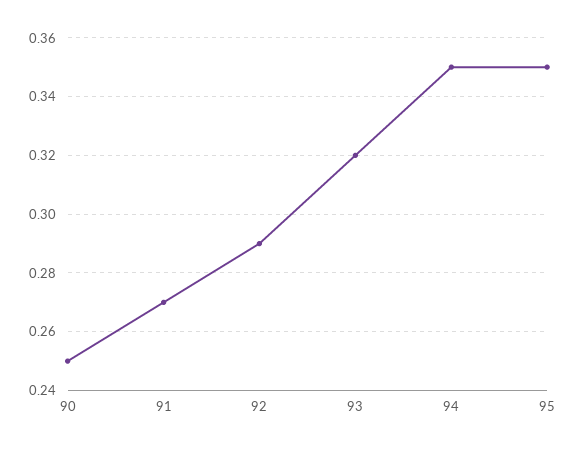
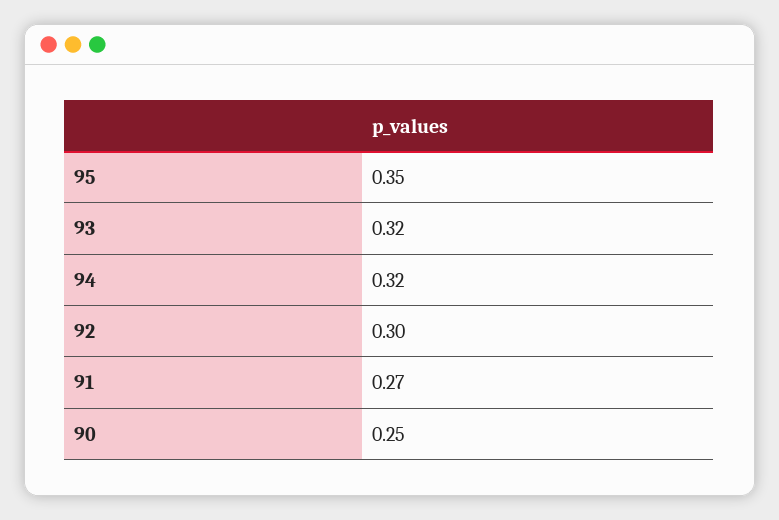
92: 0.29 -> 0.3
94: 0.35 -> 0.32

